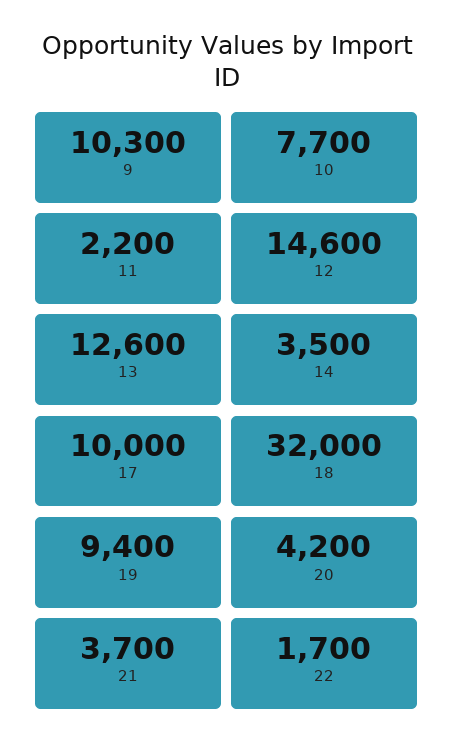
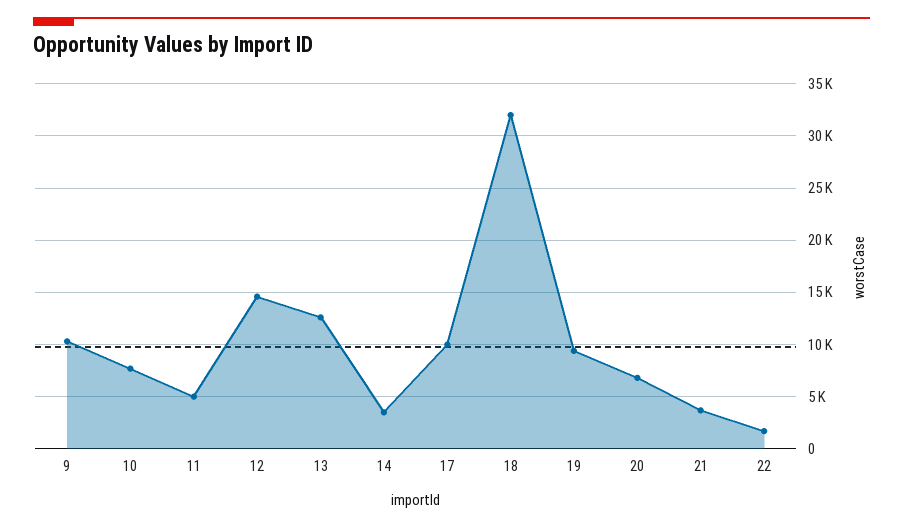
11: 2200 -> 5000
20: 4200 -> 7000

